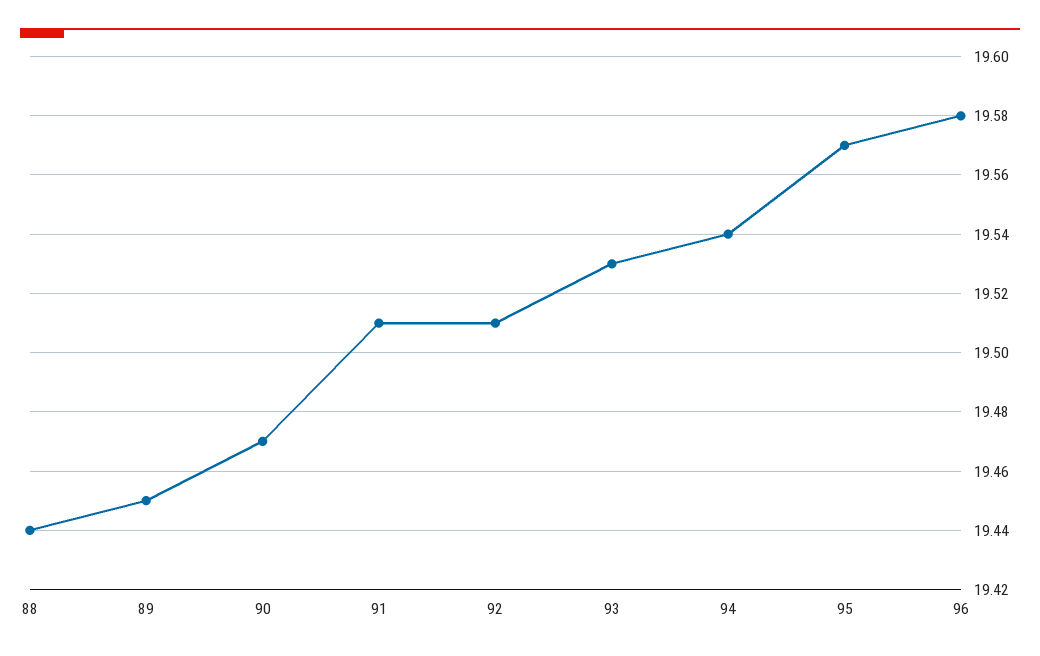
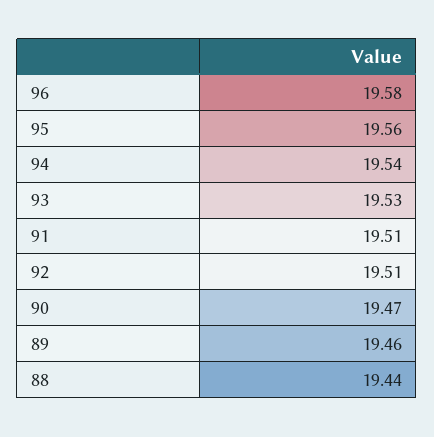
89: 19.45 -> 19.46
95: 19.57 -> 19.56

